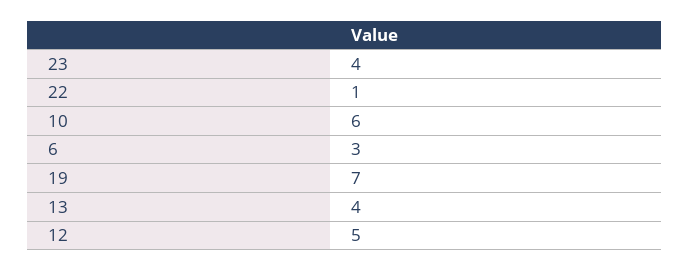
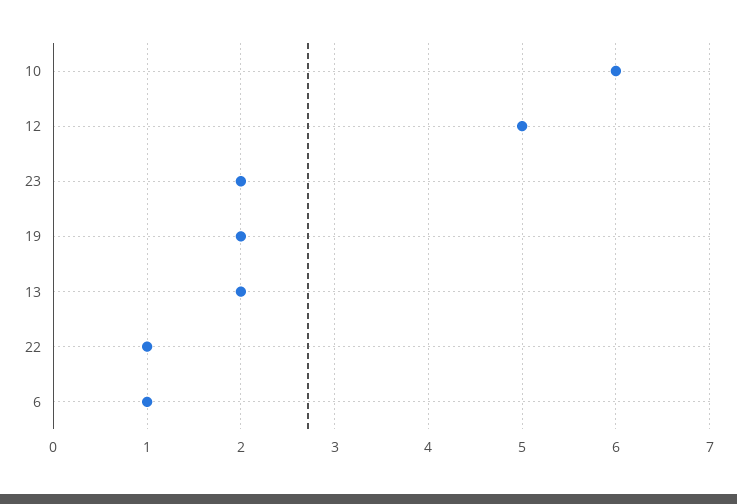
23: 4 -> 2
6: 3 -> 1
19: 7 -> 2
13: 4 -> 2

